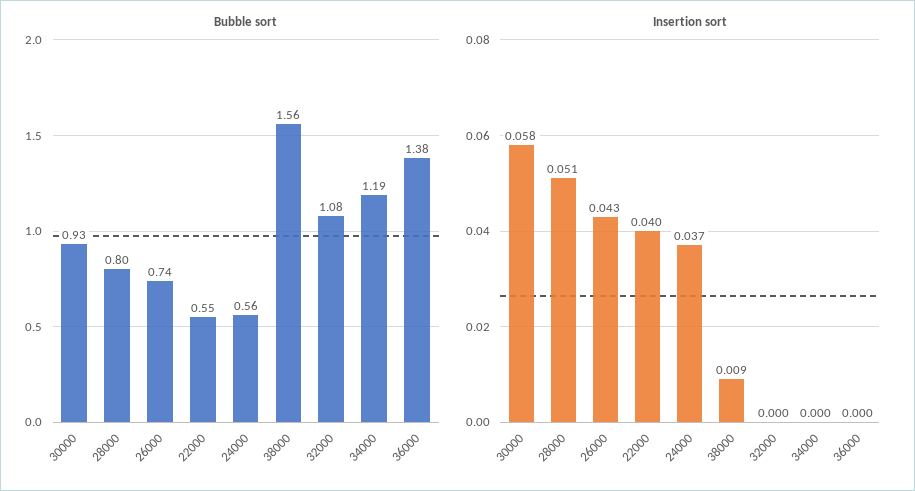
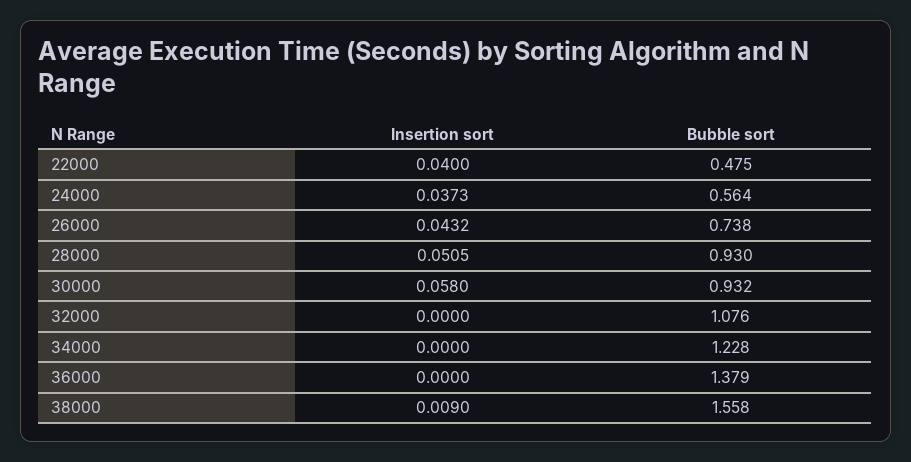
Bubble sort, 28000: 0.8 -> 0.93
Bubble sort, 22000: 0.55 -> 0.475
Bubble sort, 34000: 1.19 -> 1.228

